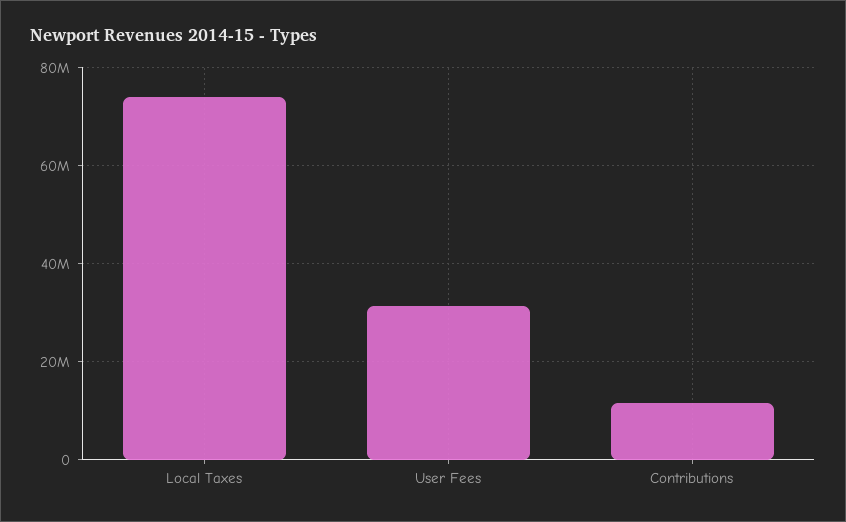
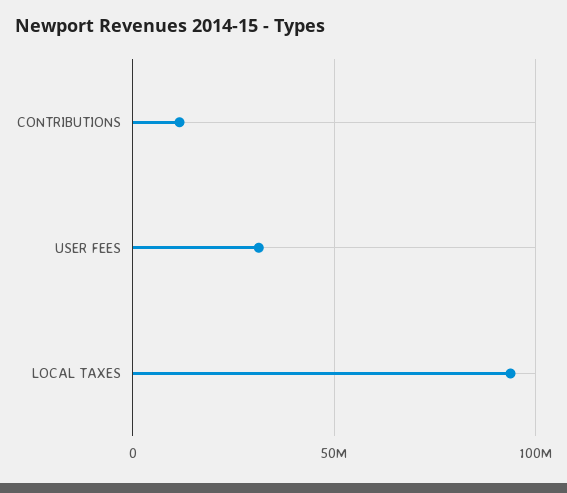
Local Taxes: 74000000 -> 95000000

